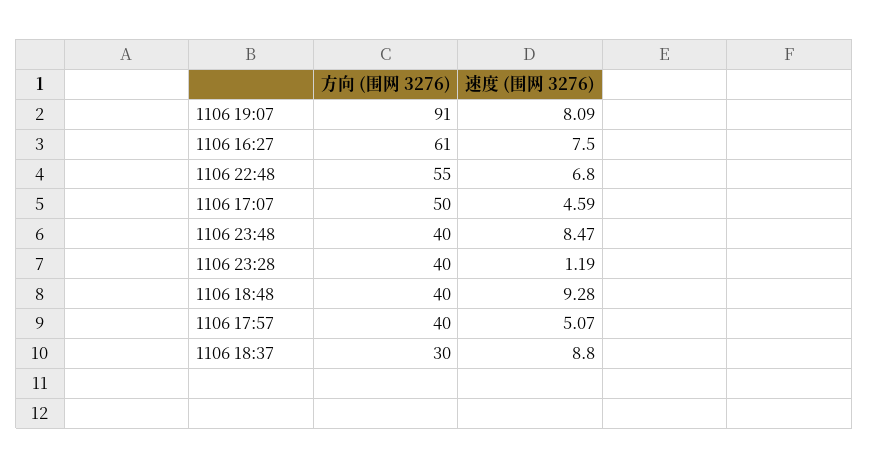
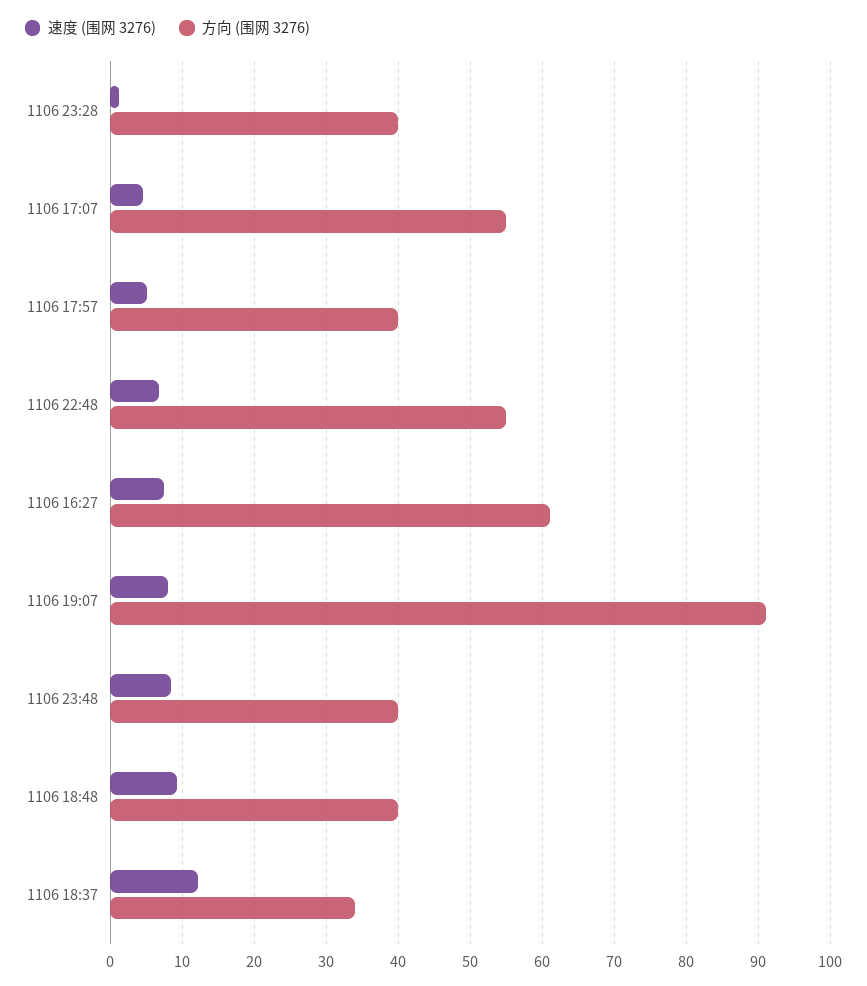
方向 (围网 3276), 1106 17:07: 50 -> 55
方向 (围网 3276), 1106 18:37: 30 -> 34
速度 (围网 3276), 1106 18:37: 8.8 -> 12

